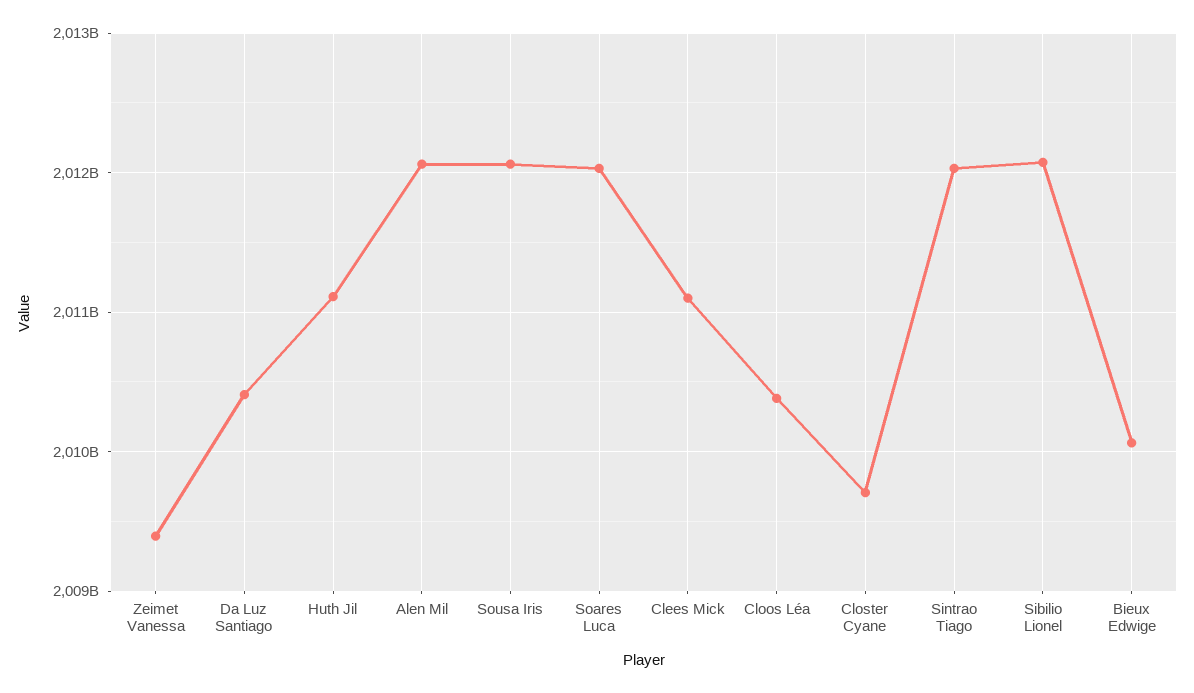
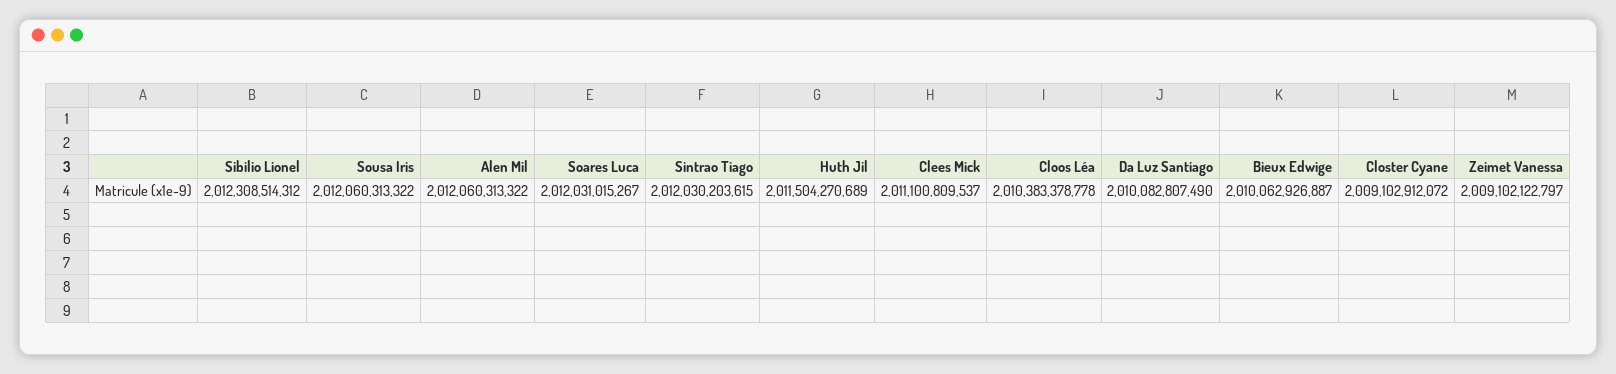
Zeimet Vanessa: 2009400000000 -> 2009102122797
Da Luz Santiago: 2010400000000 -> 2010082807490
Huth Jil: 2011100000000 -> 2011504270689
Closter Cyane: 2009700000000 -> 2009102912072
Sibilio Lionel: 2012100000000 -> 2012308514312

